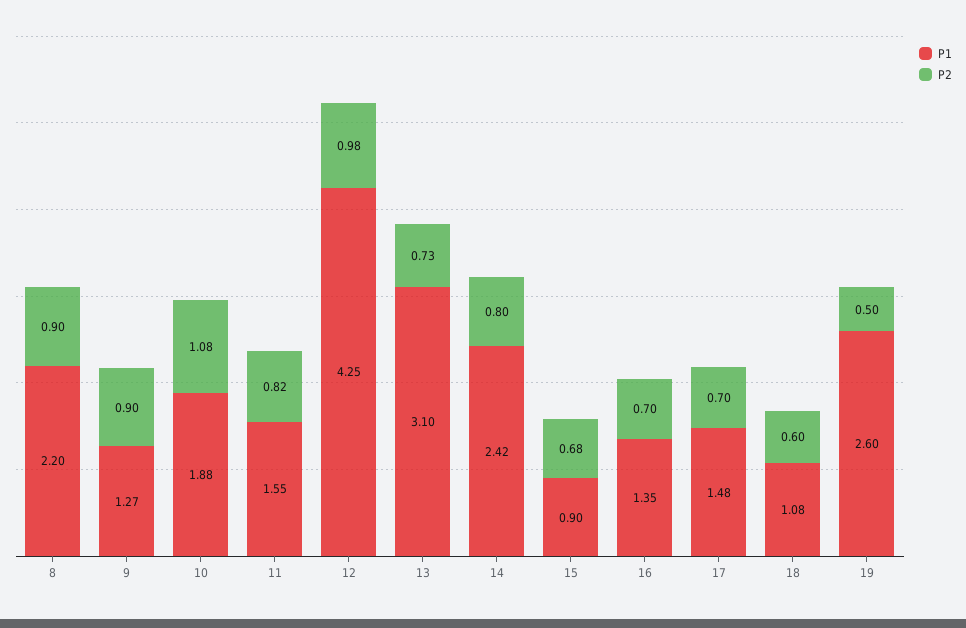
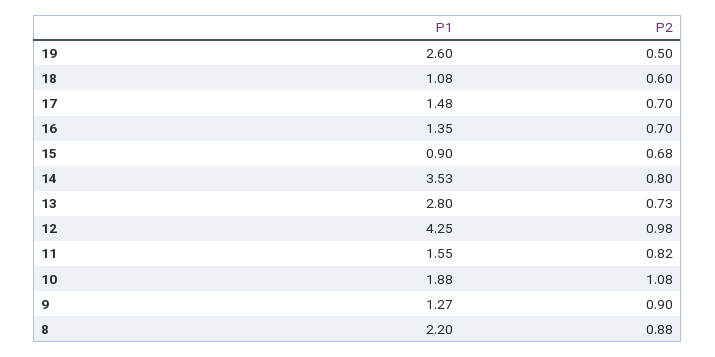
P2, 8: 0.9 -> 0.88
P1, 13: 3.1 -> 2.8
P1, 14: 2.42 -> 3.53

